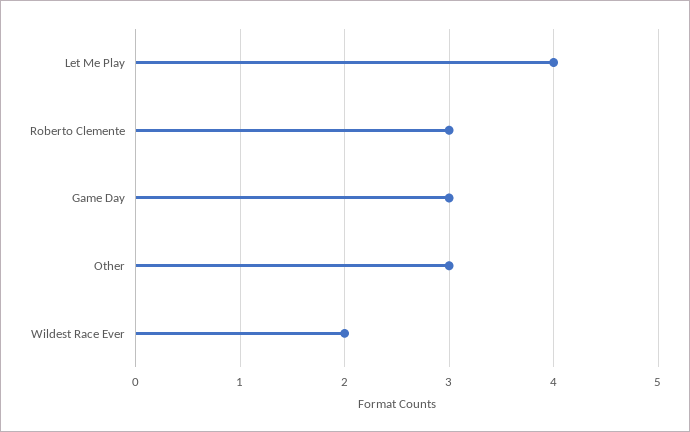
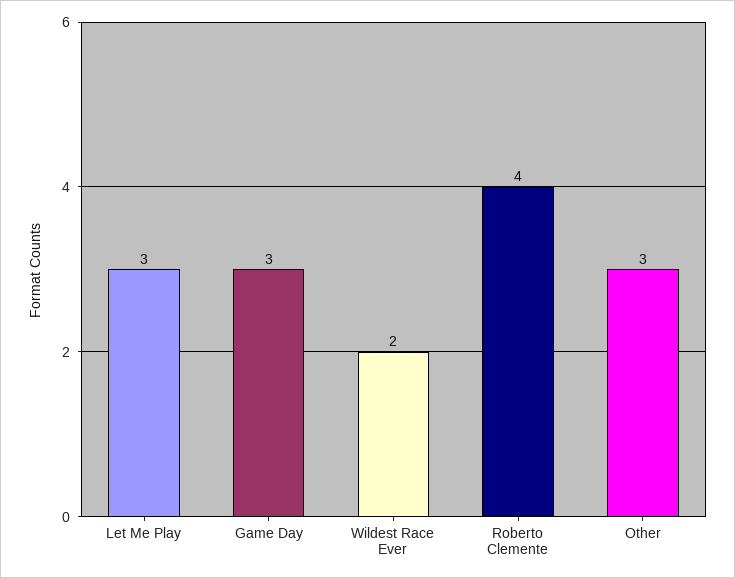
Let Me Play: 4 -> 3
Roberto Clemente: 3 -> 4

